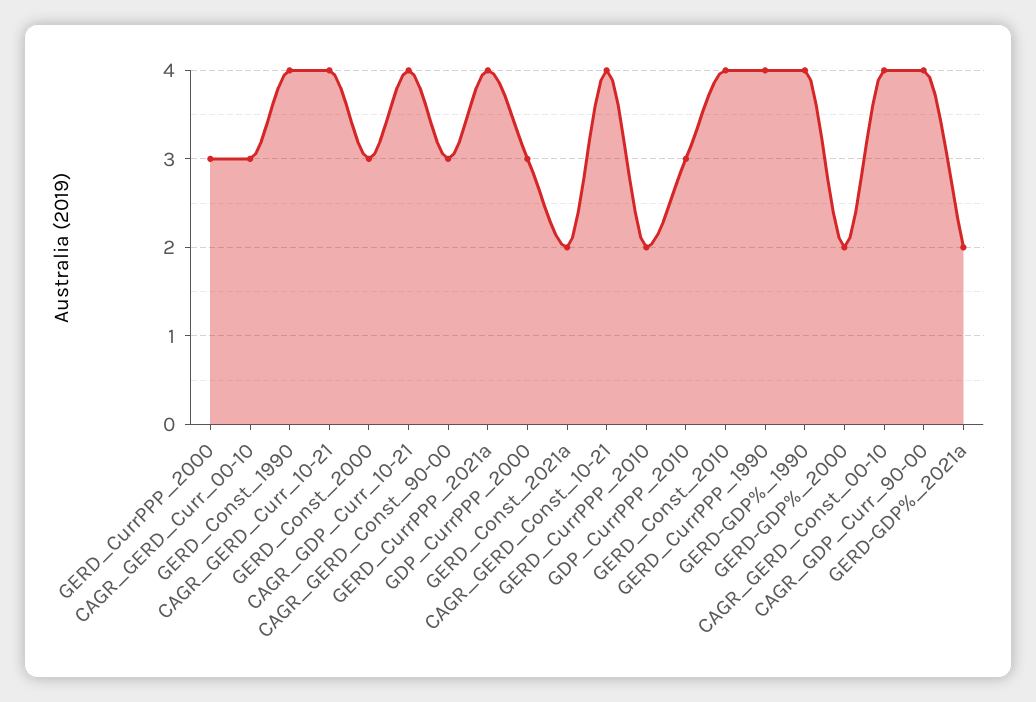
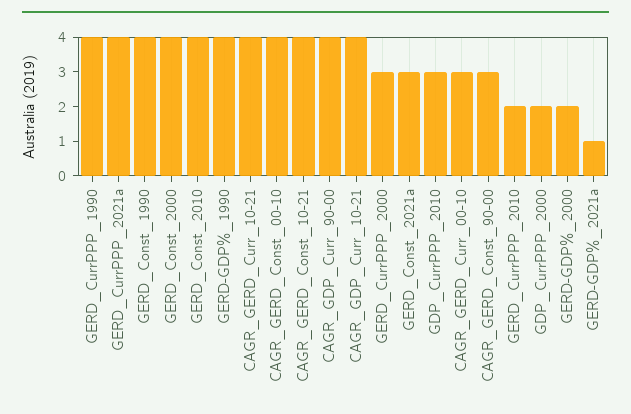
GERD_Const_2000: 3 -> 4
GDP_CurrPPP_2000: 3 -> 2
GERD_Const_2021a: 2 -> 3
GERD-GDP%_2021a: 2 -> 1

